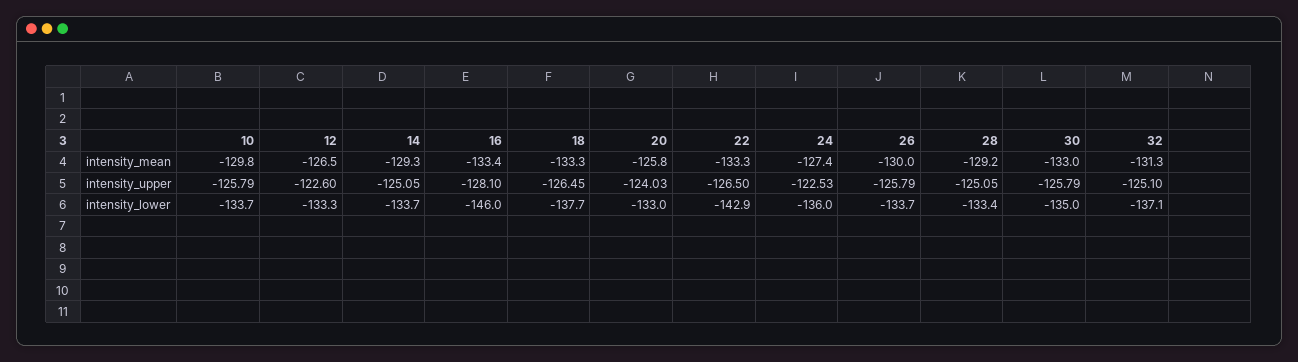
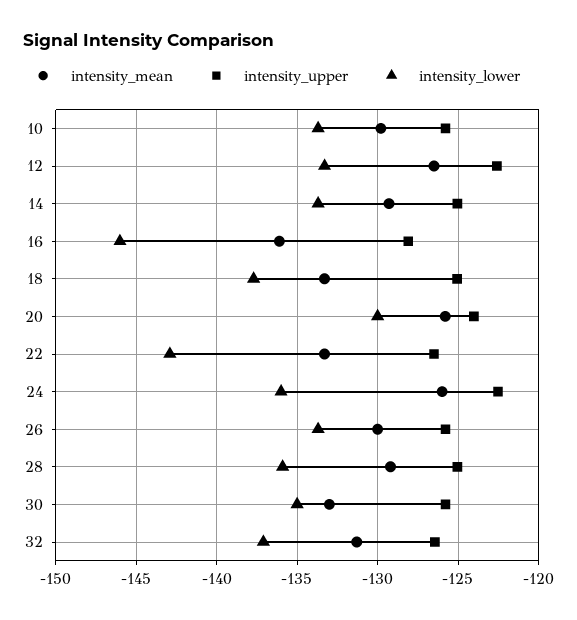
intensity_mean, 16: -133.4 -> -136
intensity_mean, 24: -127.4 -> -126
intensity_upper, 18: -126.45 -> -125
intensity_upper, 32: -125.1 -> -126.5
intensity_lower, 20: -133 -> -130
intensity_lower, 28: -133.4 -> -136

